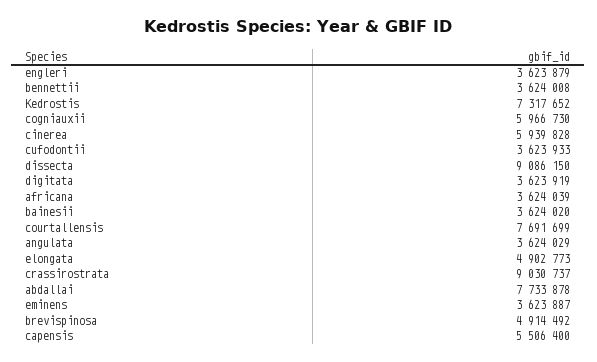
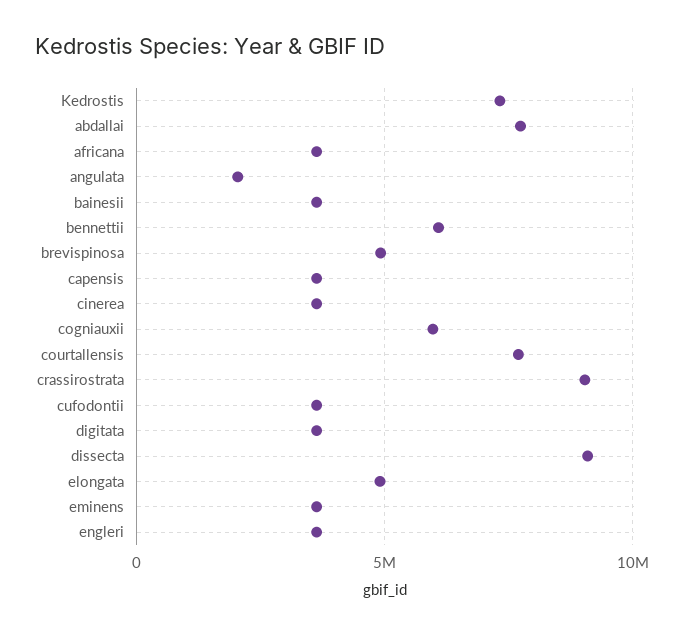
bennettii: 3624008 -> 6000000
cinerea: 5939828 -> 3500000
angulata: 3624029 -> 2000000
capensis: 5506400 -> 3500000

